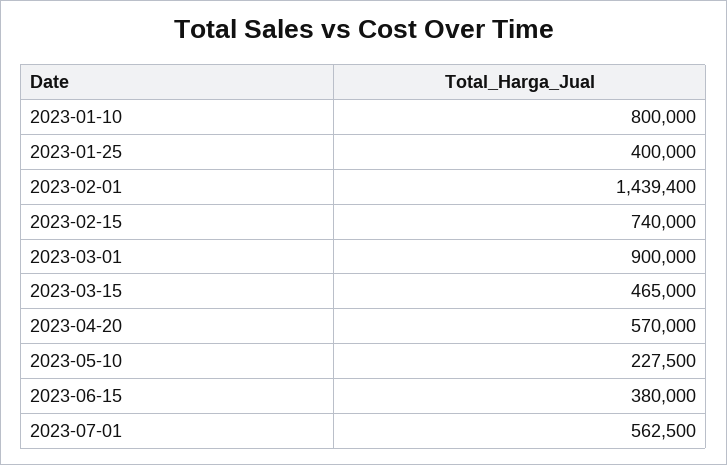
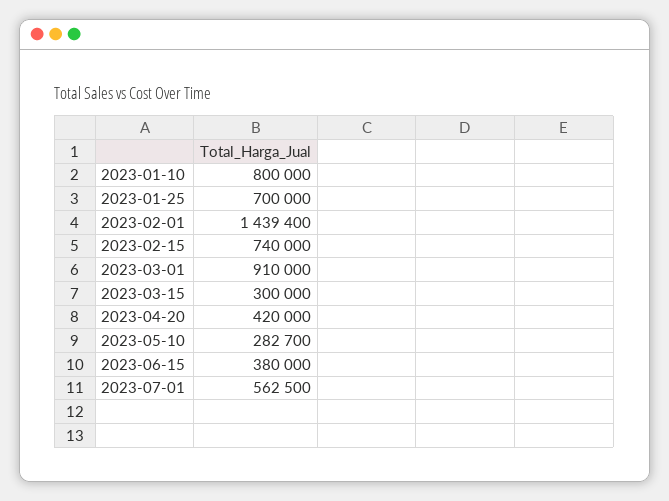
2023-01-25: 400000 -> 700000
2023-03-01: 900000 -> 910000
2023-03-15: 465000 -> 300000
2023-04-20: 570000 -> 420000
2023-05-10: 227500 -> 282700

